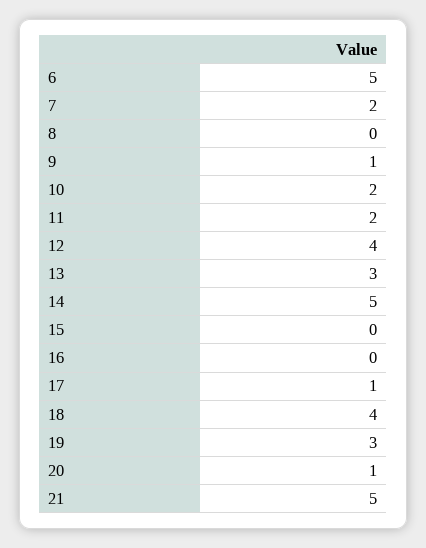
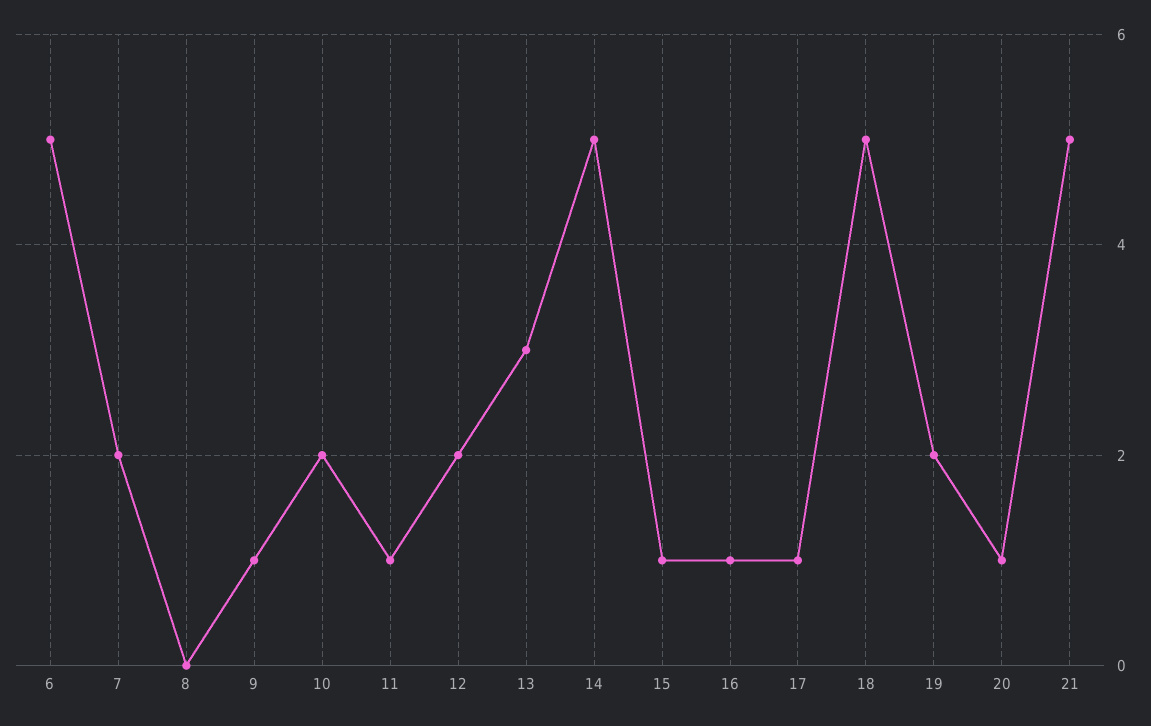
11: 2 -> 1
12: 4 -> 2
15: 0 -> 1
16: 0 -> 1
18: 4 -> 5
19: 3 -> 2

